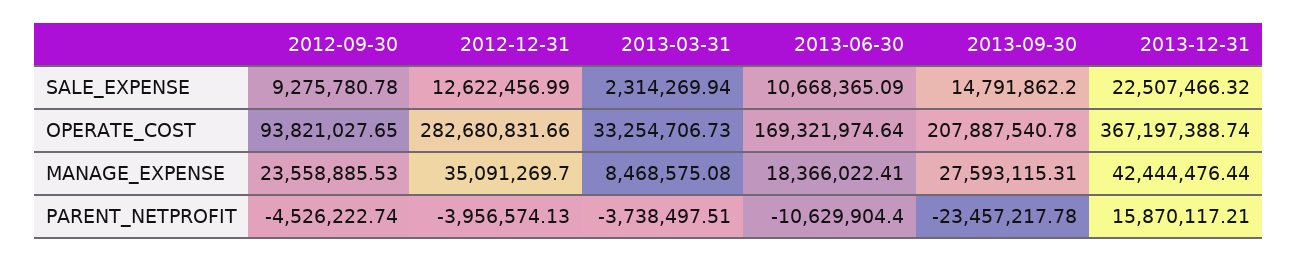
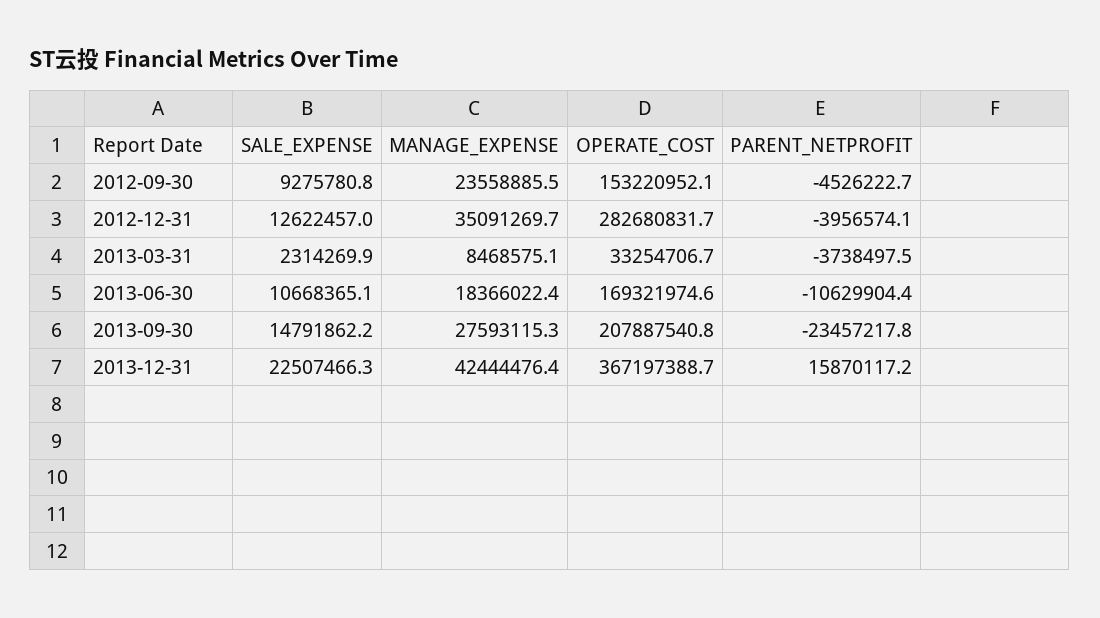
2012-09-30, OPERATE_COST: 93821027.65 -> 153220952.1

